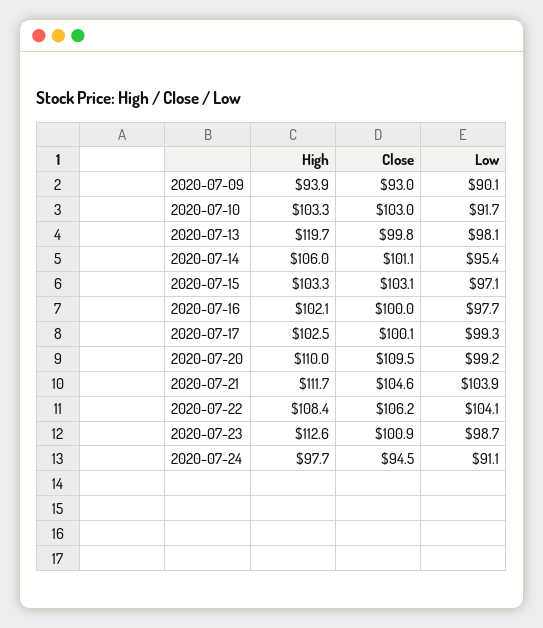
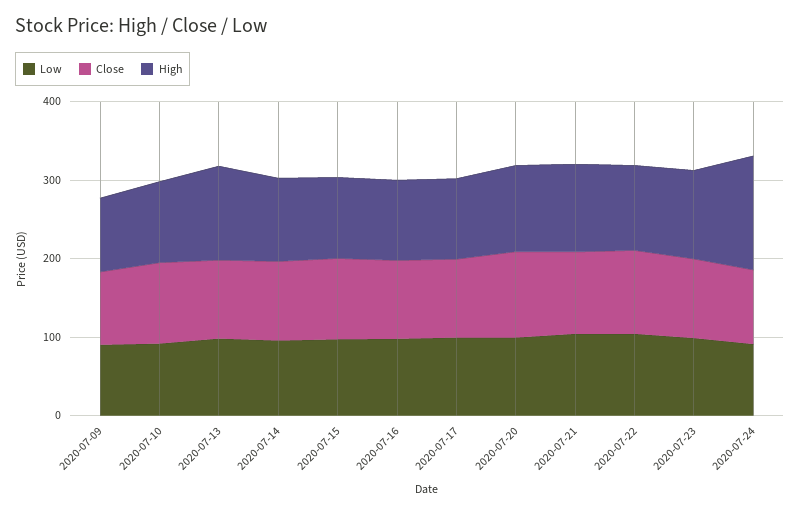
High, 2020-07-24: 97.7 -> 140

